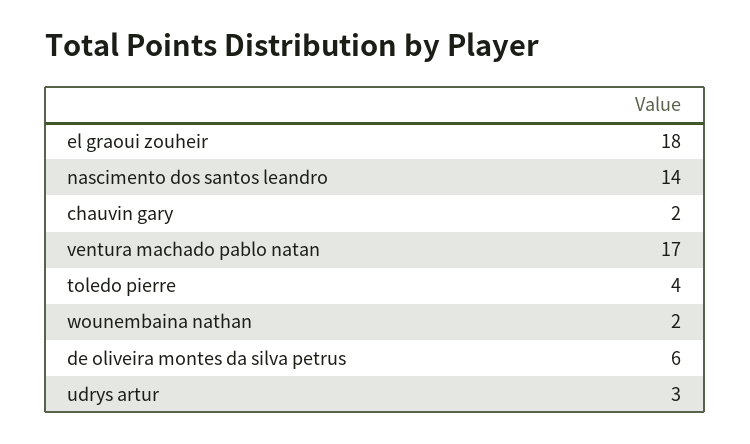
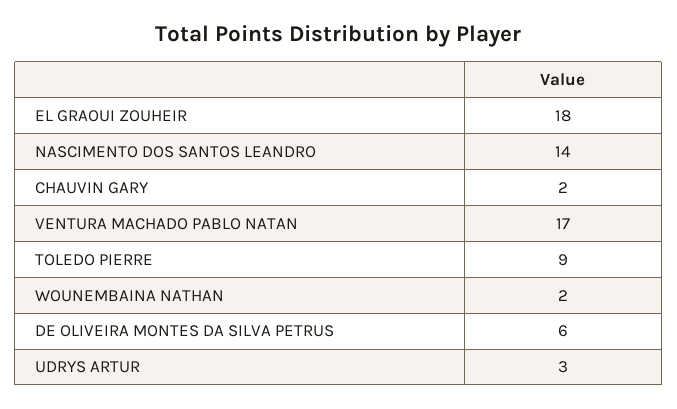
toledo pierre: 4 -> 9

